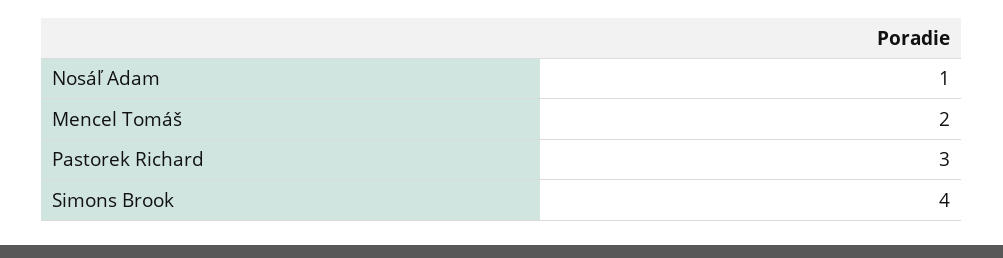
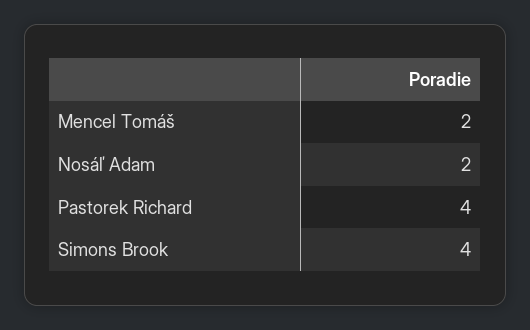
Nosáľ Adam: 1 -> 2
Pastorek Richard: 3 -> 4

